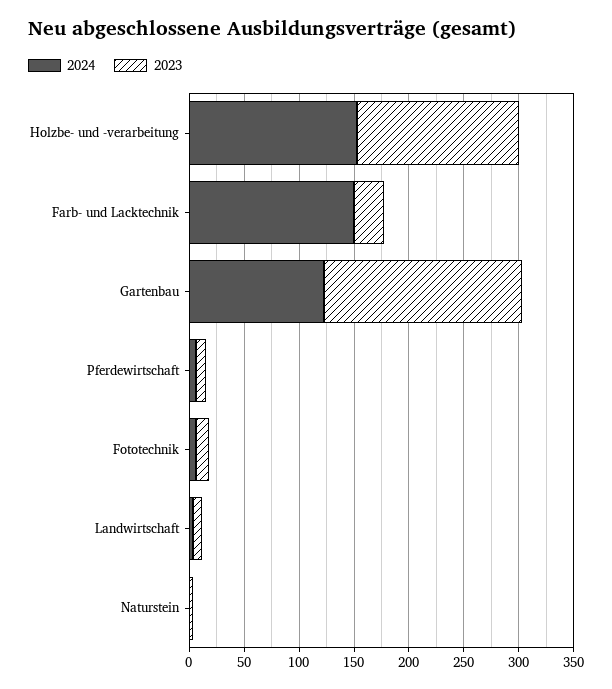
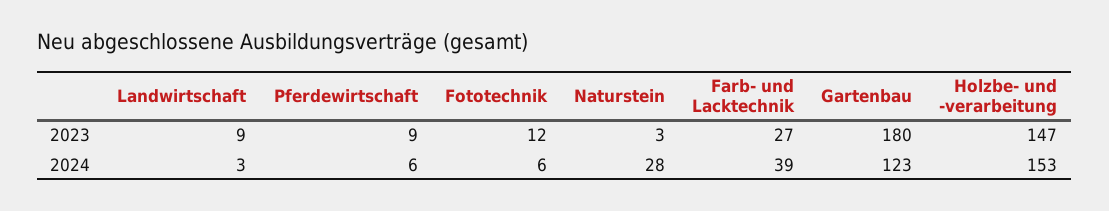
2024, Farb- und Lacktechnik: 150 -> 39
2024, Naturstein: 0 -> 28

